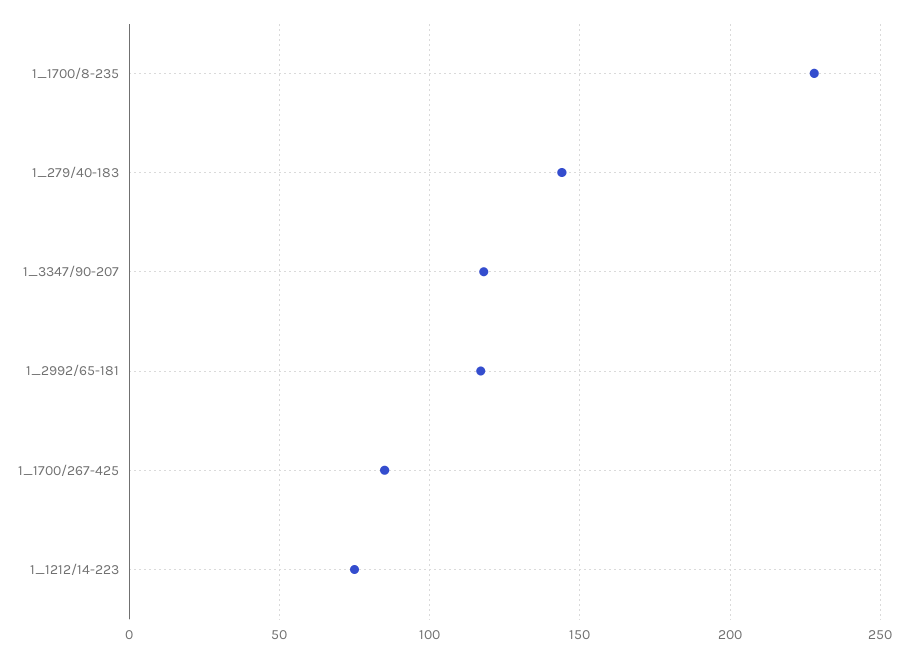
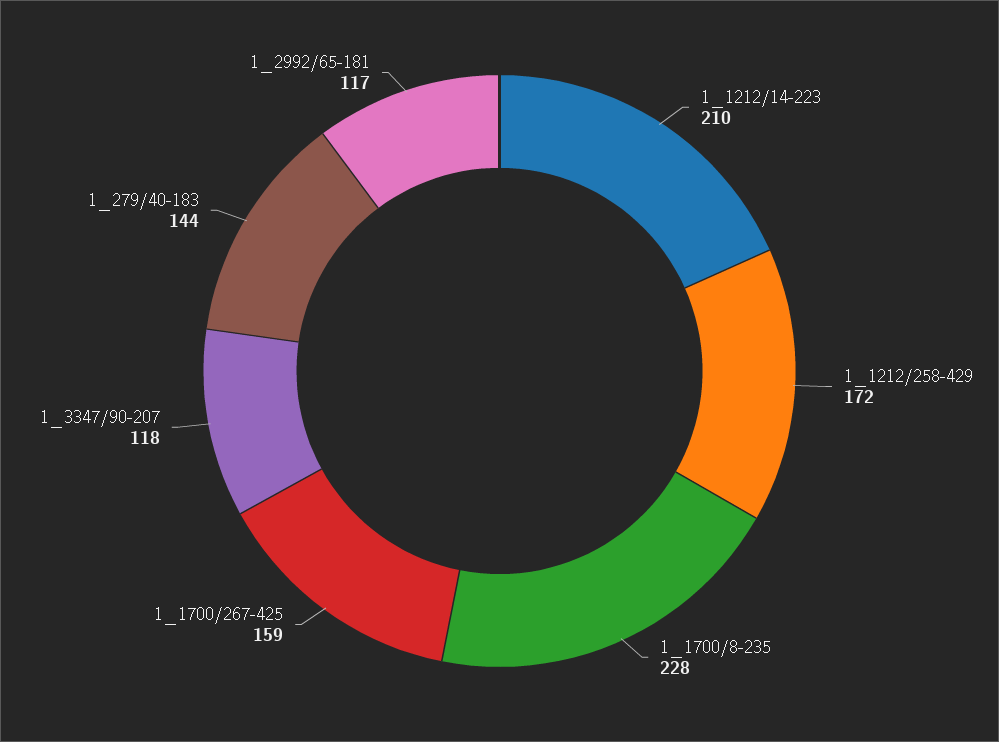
1_1700/267-425: 85 -> 159
1_1212/14-223: 75 -> 210
1_1212/258-429: none -> 172

